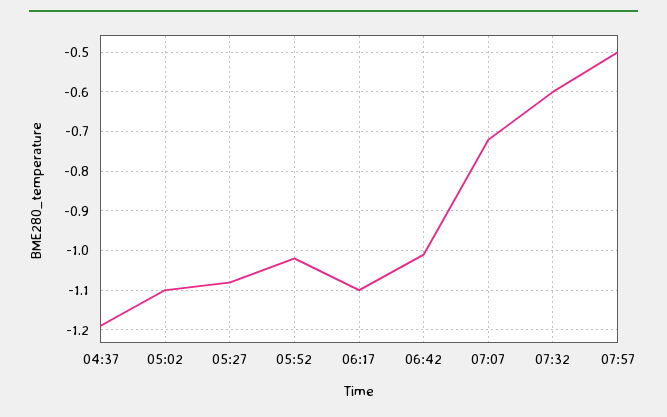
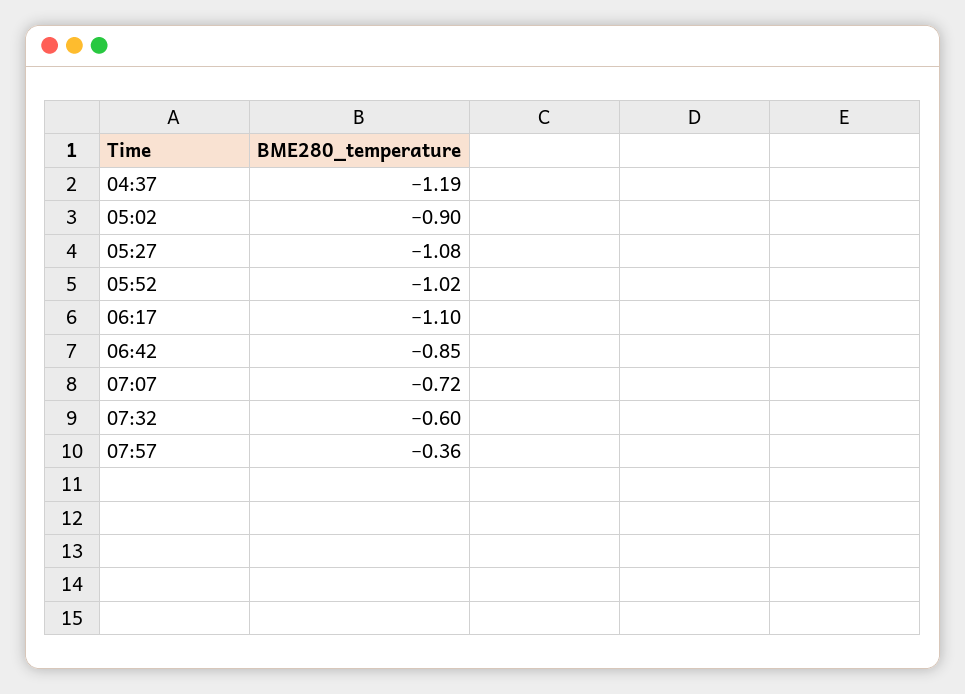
05:02: -1.1 -> -0.9
06:42: -1 -> -0.85
07:57: -0.5 -> -0.36

